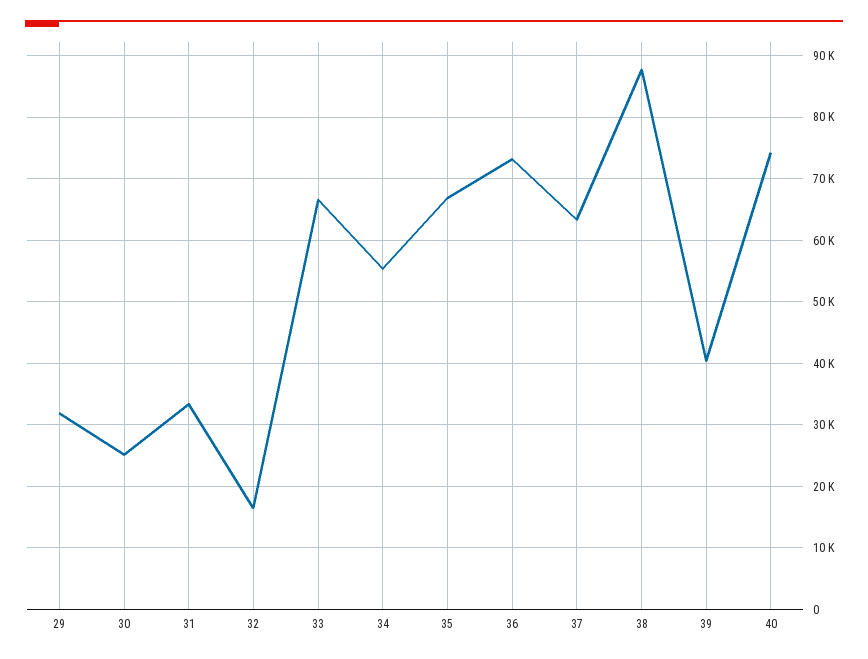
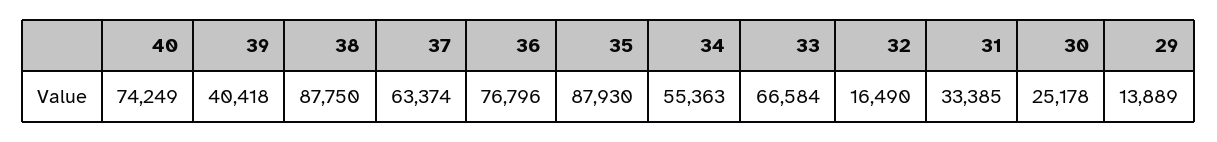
29: 32000 -> 13889
35: 67000 -> 87930
36: 73000 -> 76796

